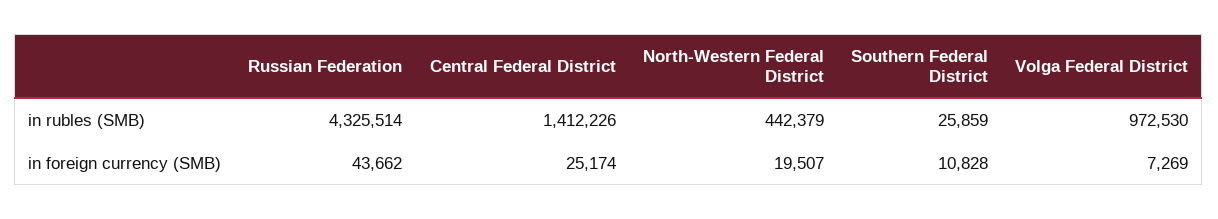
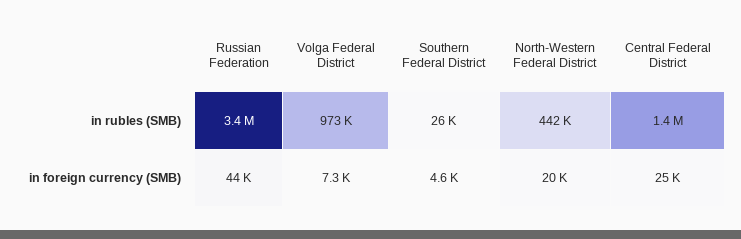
Russian Federation, in rubles (SMB): 4325514 -> 3400000
Southern Federal District, in foreign currency (SMB): 10828 -> 4600

